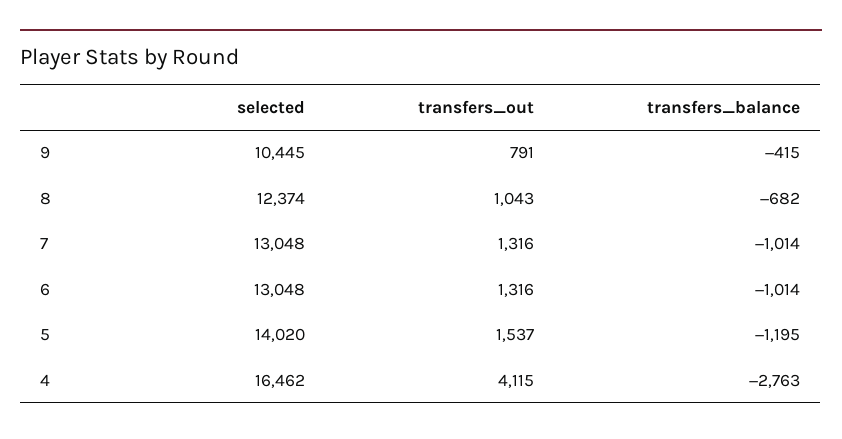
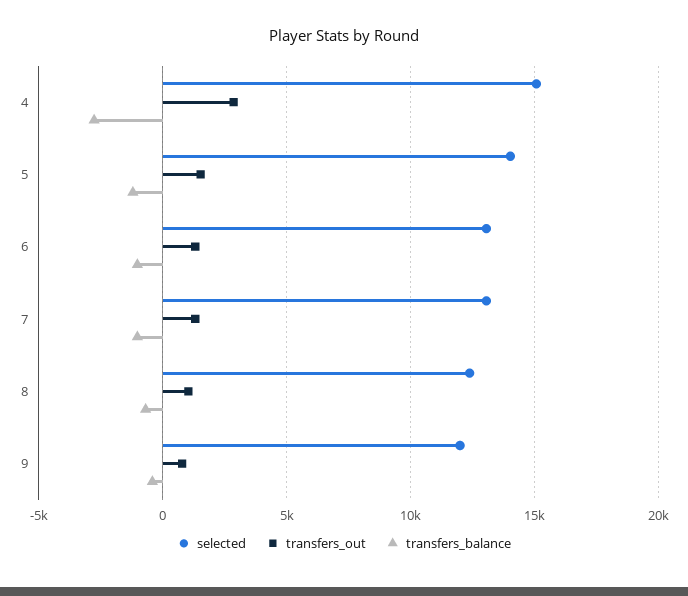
selected, 9: 10445 -> 12000
selected, 4: 16462 -> 15000
transfers_out, 4: 4115 -> 3000

